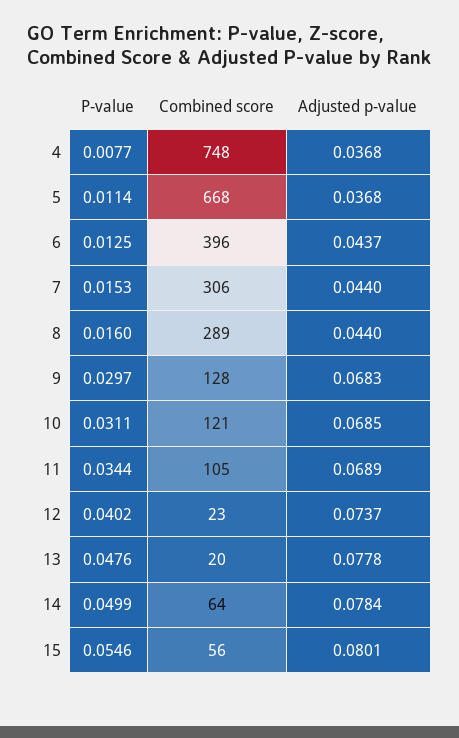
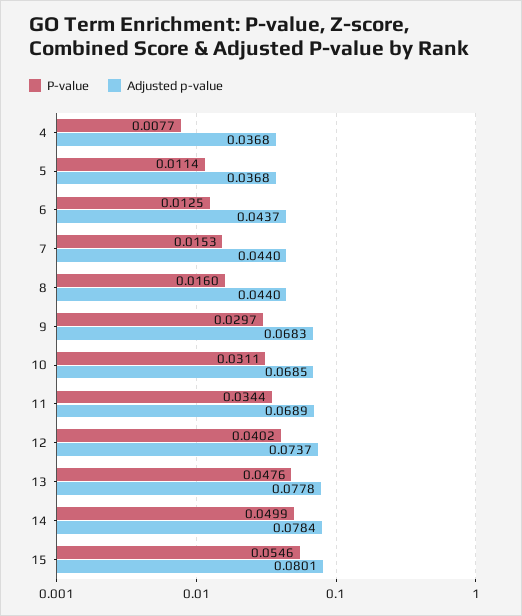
Combined score, 4: 748 -> none
Combined score, 5: 668 -> none
Combined score, 6: 396 -> none
Combined score, 7: 306 -> none
Combined score, 8: 289 -> none
Combined score, 9: 128 -> none
Combined score, 10: 121 -> none
Combined score, 11: 105 -> none
Combined score, 12: 23 -> none
Combined score, 13: 20 -> none
Combined score, 14: 64 -> none
Combined score, 15: 56 -> none

